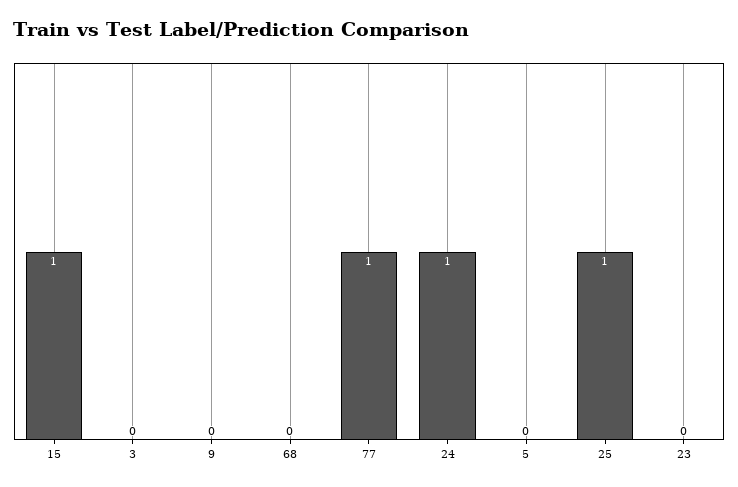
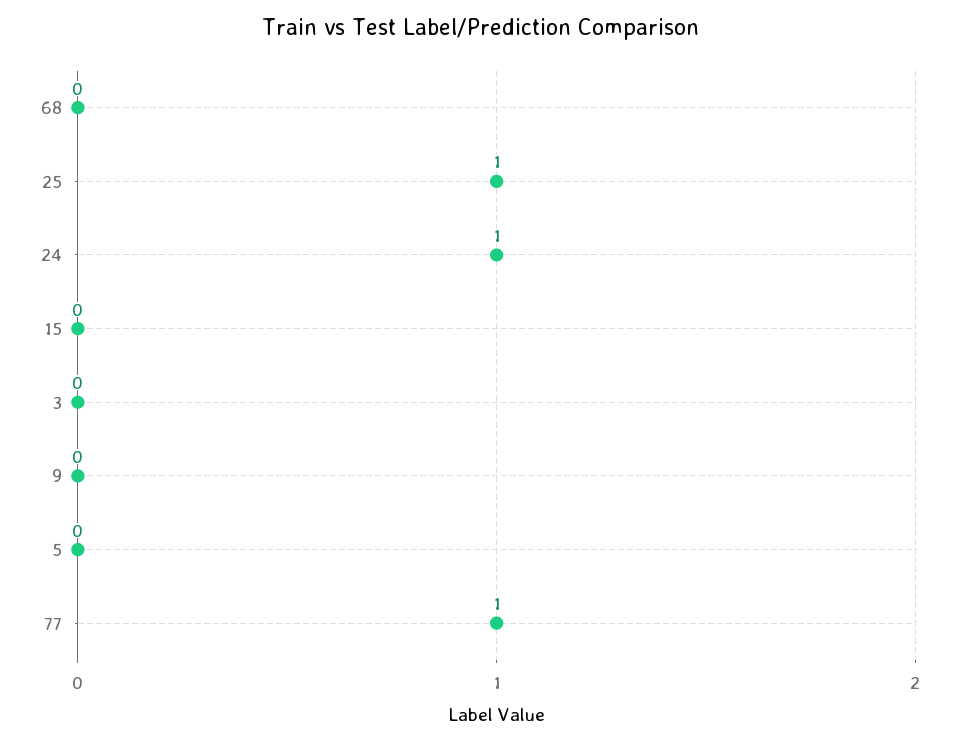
15: 1 -> 0
23: 0 -> none

